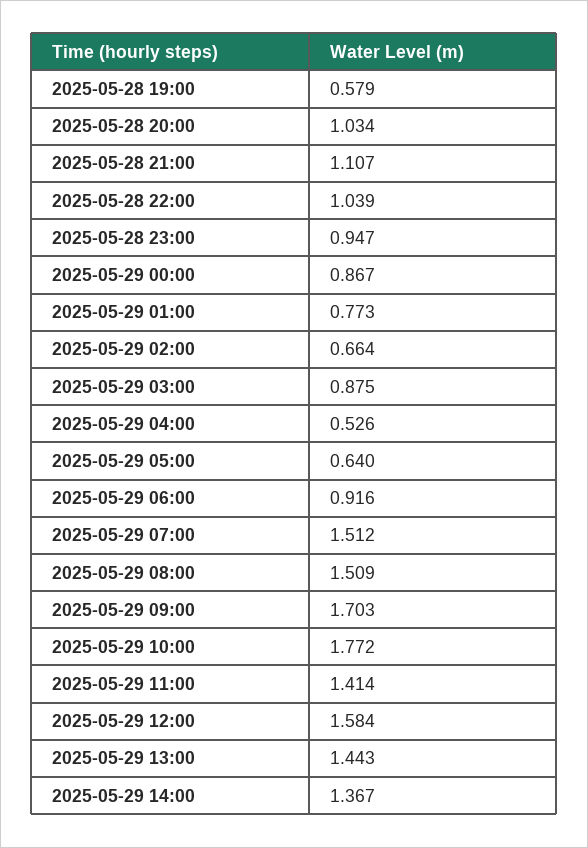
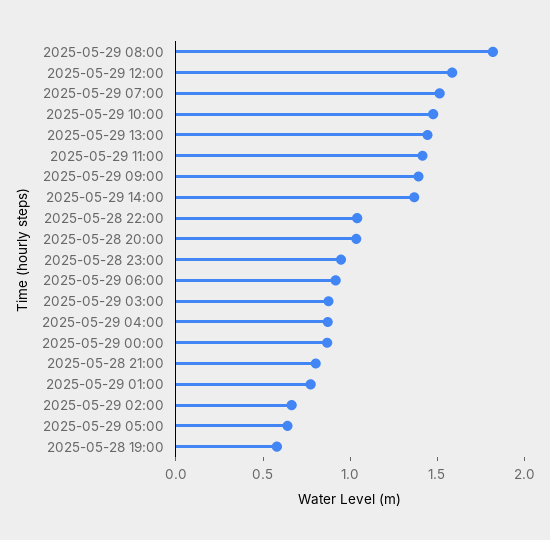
2025-05-28 21:00: 1.107 -> 0.8
2025-05-29 04:00: 0.526 -> 0.9
2025-05-29 08:00: 1.509 -> 1.8
2025-05-29 09:00: 1.703 -> 1.4
2025-05-29 10:00: 1.772 -> 1.5

